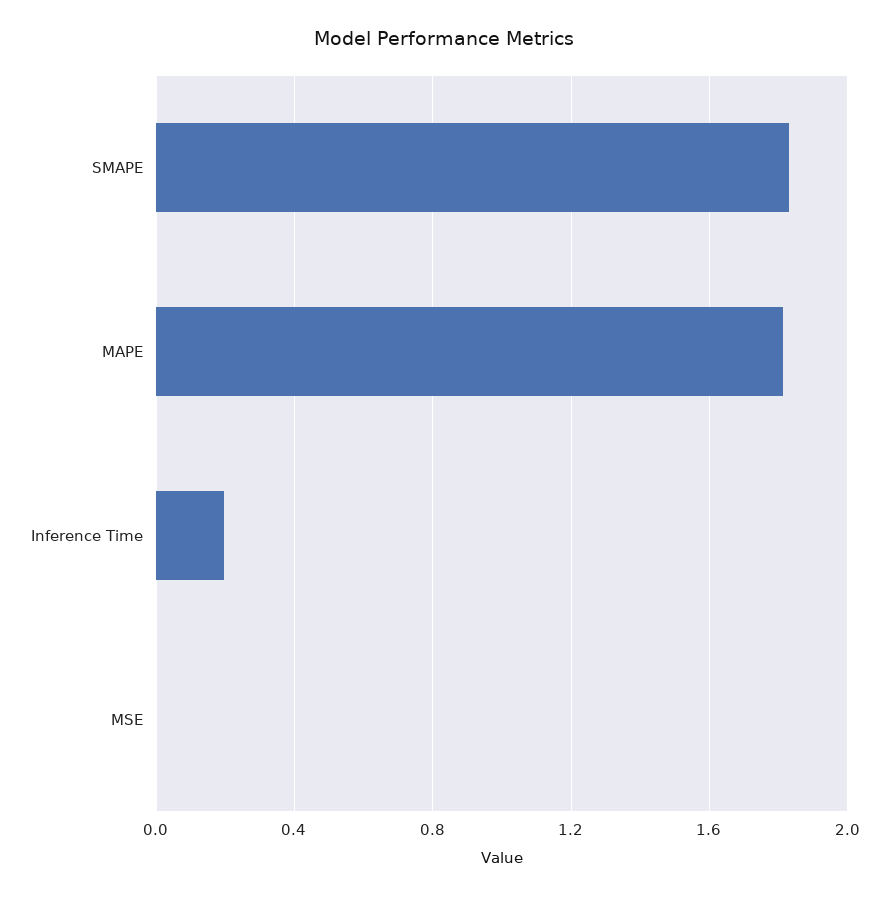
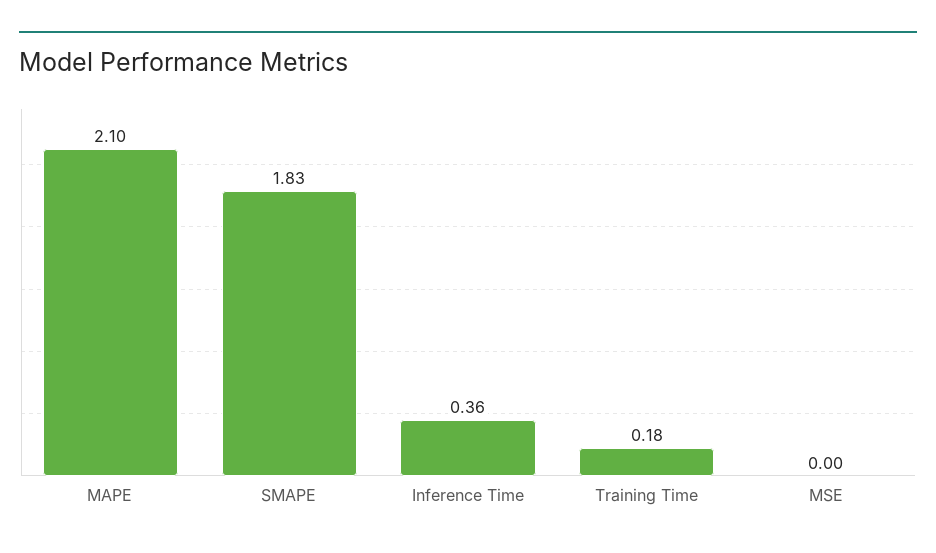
MAPE: 1.8 -> 2.1
Inference Time: 0.2 -> 0.36
Training Time: none -> 0.18

